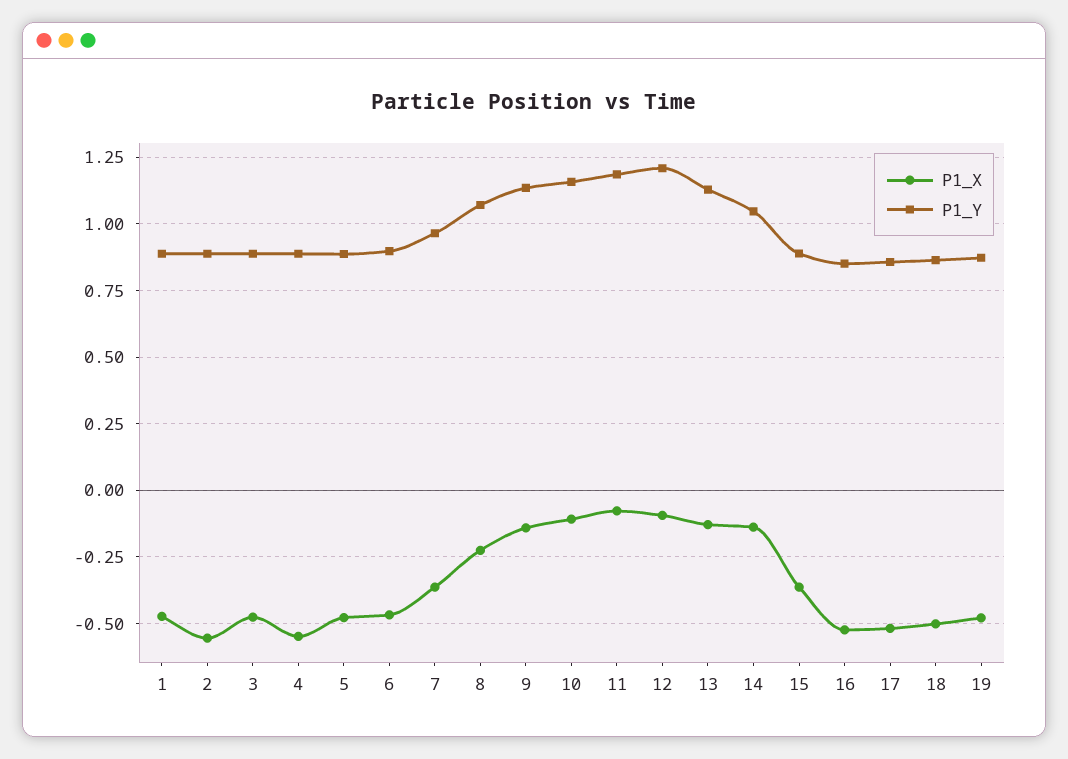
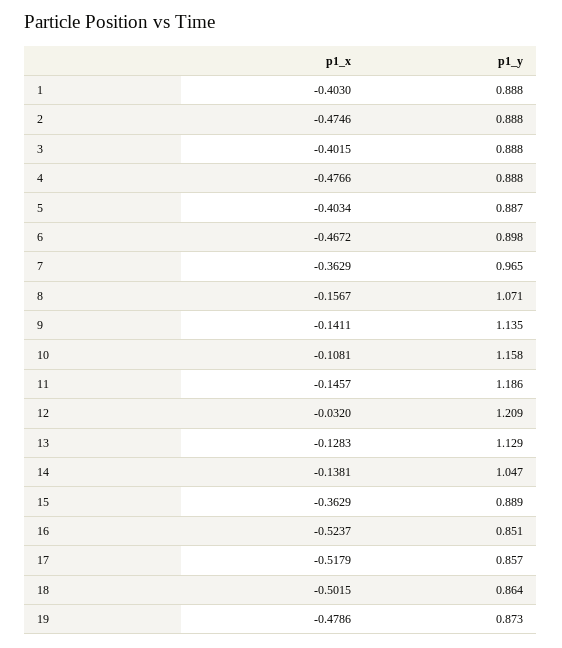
P1_X, 1: -0.475 -> -0.403
P1_X, 2: -0.55 -> -0.4746
P1_X, 3: -0.475 -> -0.4015
P1_X, 4: -0.55 -> -0.4766
P1_X, 5: -0.475 -> -0.4034
P1_X, 8: -0.225 -> -0.1567
P1_X, 11: -0.075 -> -0.1457
P1_X, 12: -0.1 -> -0.032

